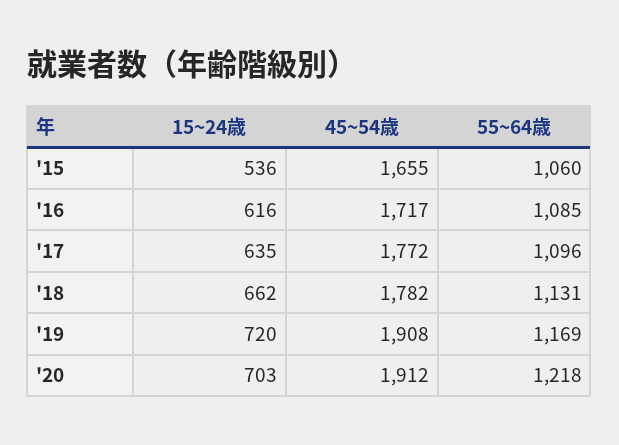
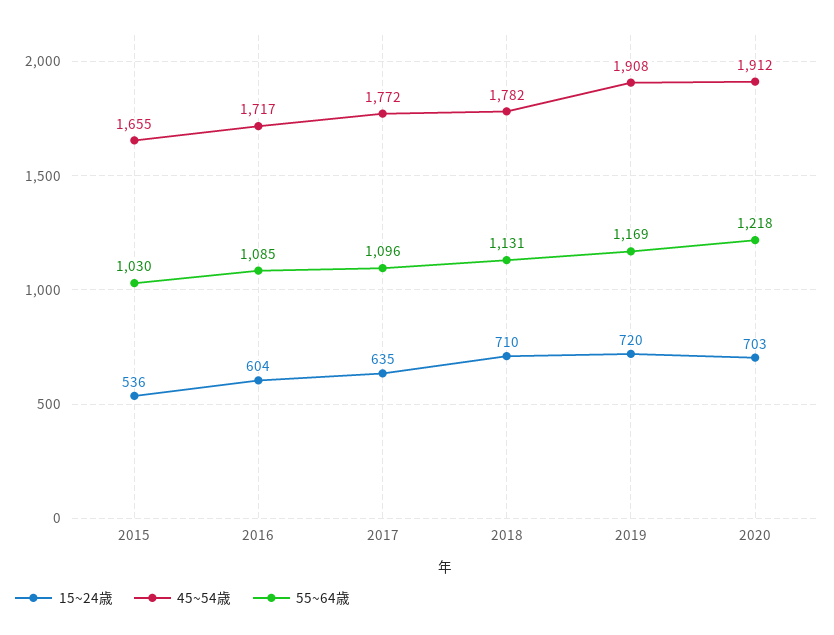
55~64歳, '15: 1060 -> 1030
15~24歳, '16: 616 -> 604
15~24歳, '18: 662 -> 710

